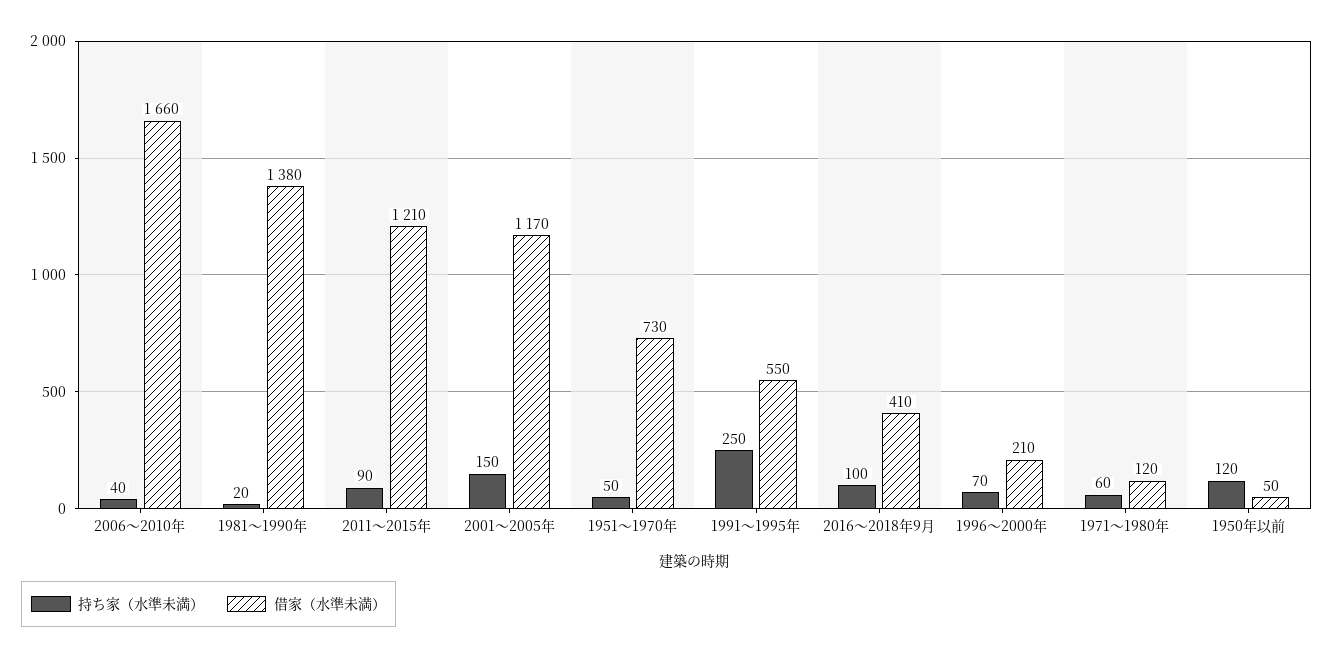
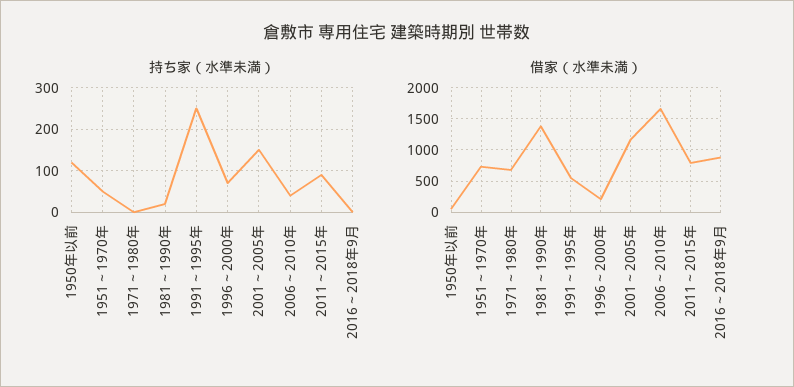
借家（水準未満）, 2011～2015年: 1210 -> 800
持ち家（水準未満）, 2016～2018年9月: 100 -> 0
借家（水準未満）, 2016～2018年9月: 410 -> 900
持ち家（水準未満）, 1971～1980年: 60 -> 0
借家（水準未満）, 1971～1980年: 120 -> 700

